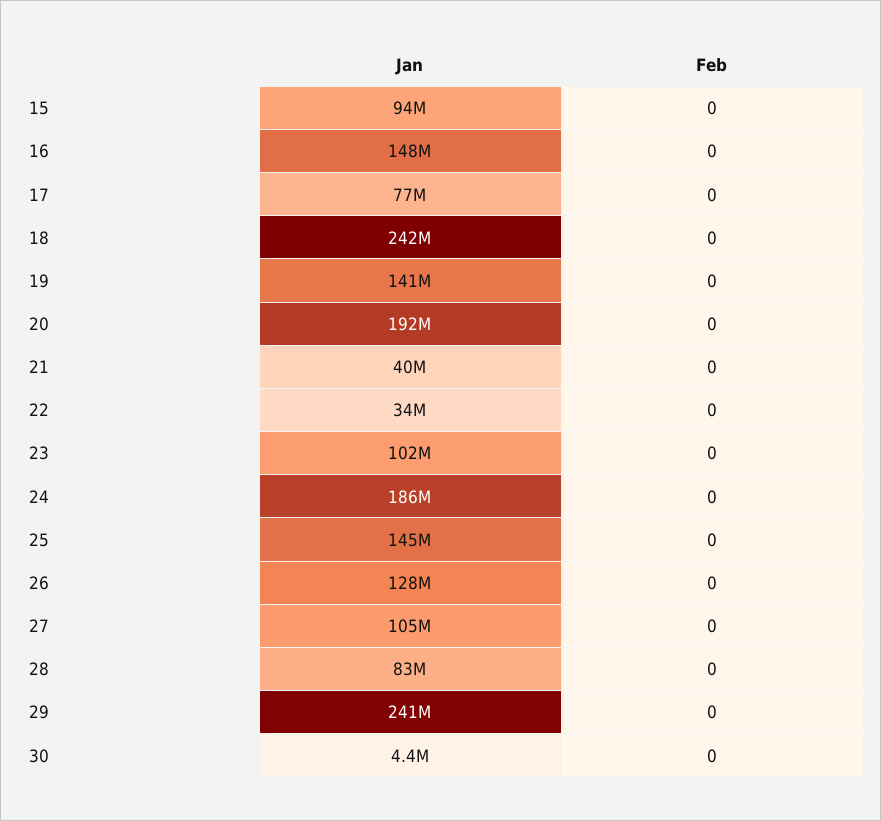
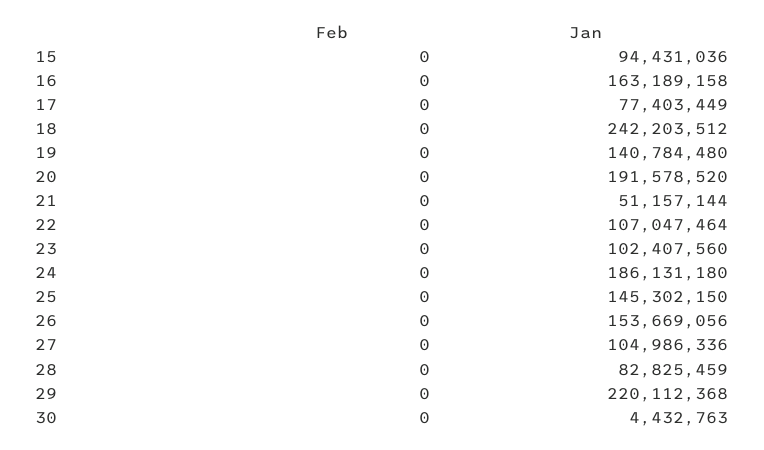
Jan, 16: 148000000 -> 163189158
Jan, 21: 40000000 -> 51157144
Jan, 22: 34000000 -> 107047464
Jan, 26: 128000000 -> 153669056
Jan, 29: 241000000 -> 220112368

